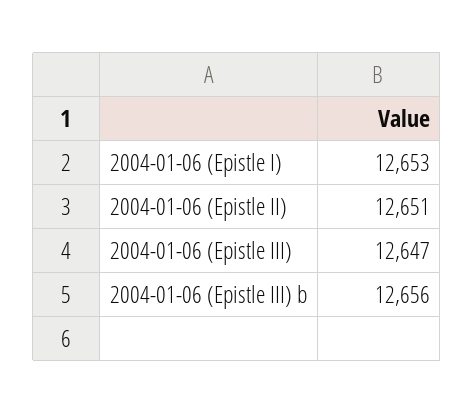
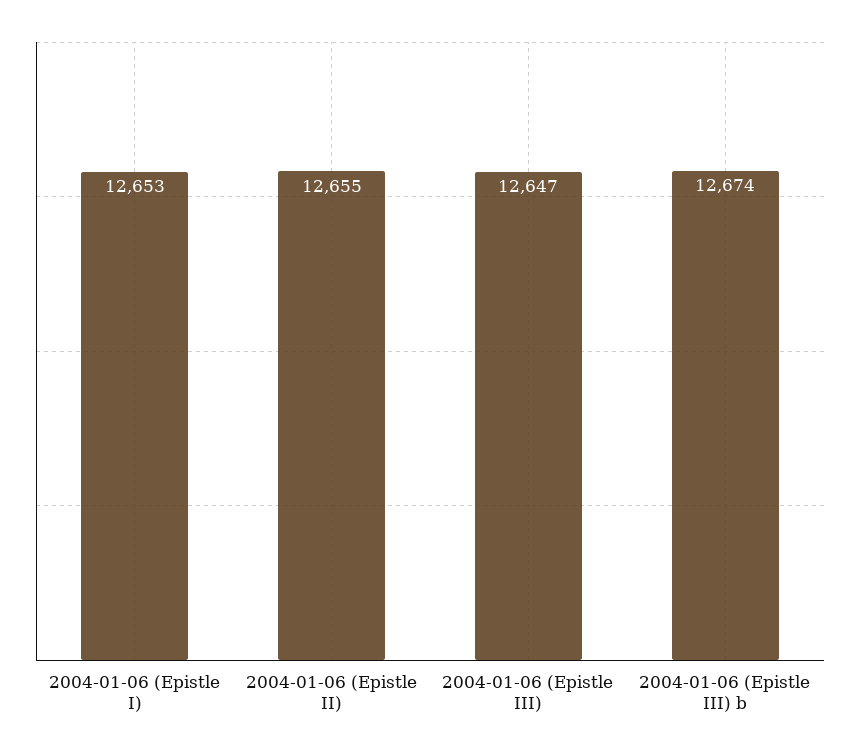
2004-01-06 (Epistle II): 12651 -> 12655
2004-01-06 (Epistle III) b: 12656 -> 12674

